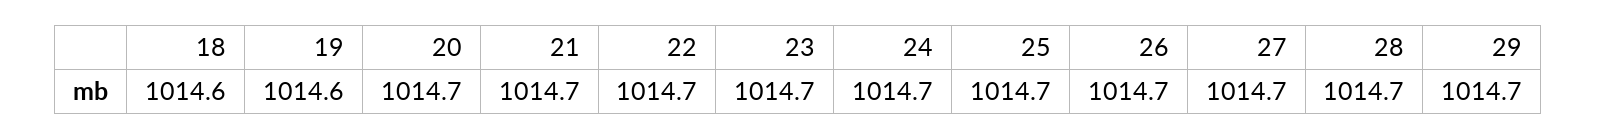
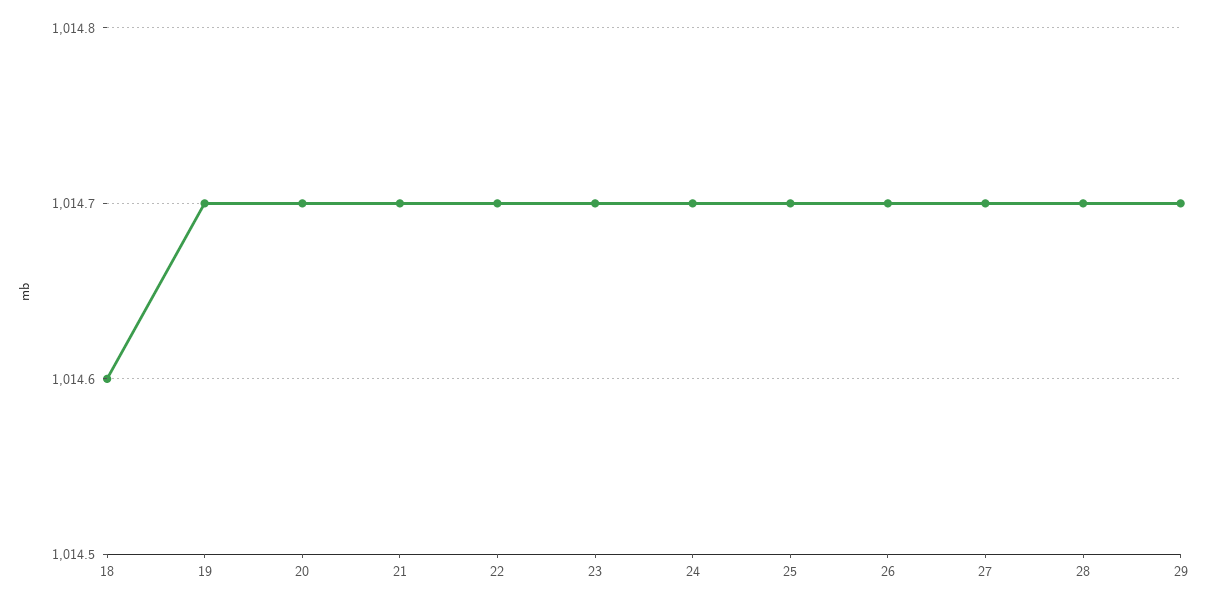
19: 1014.6 -> 1014.7

